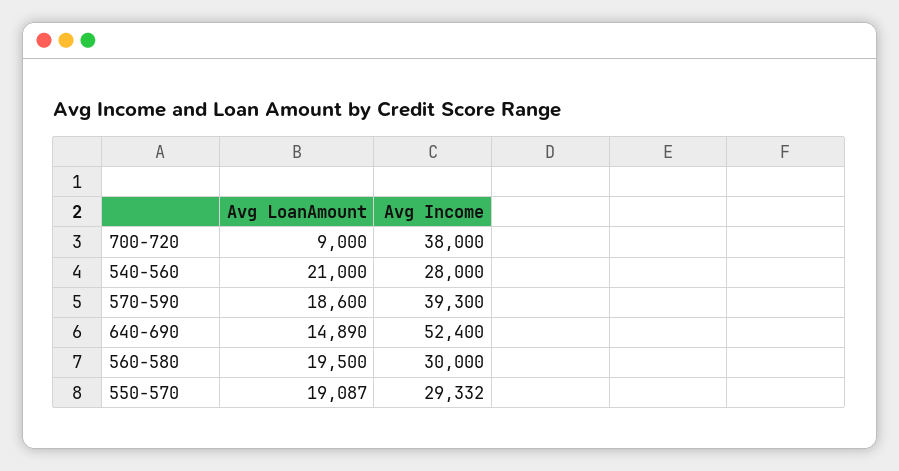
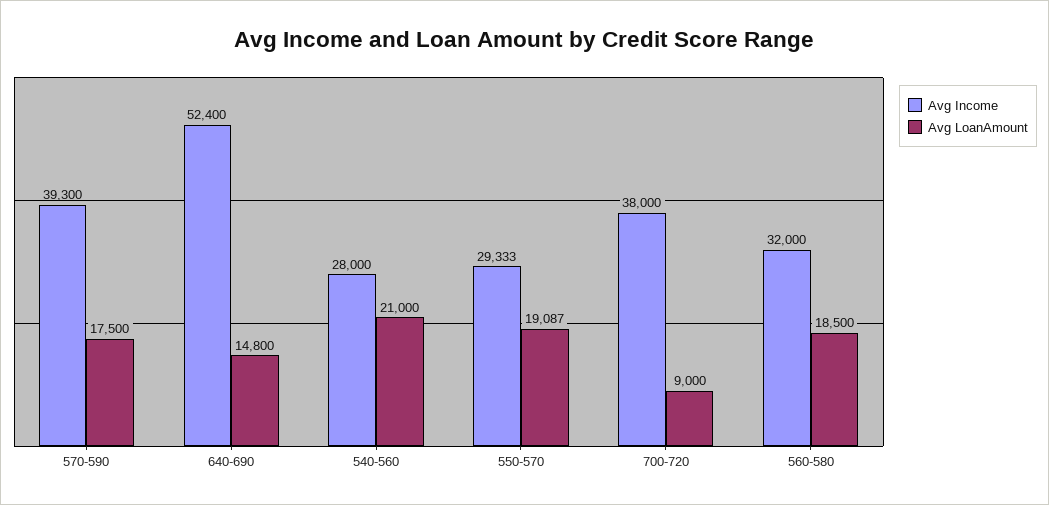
Avg LoanAmount, 570-590: 18600 -> 17500
Avg LoanAmount, 640-690: 14890 -> 14800
Avg LoanAmount, 560-580: 19500 -> 18500
Avg Income, 560-580: 30000 -> 32000
Avg Income, 550-570: 29332 -> 29333

